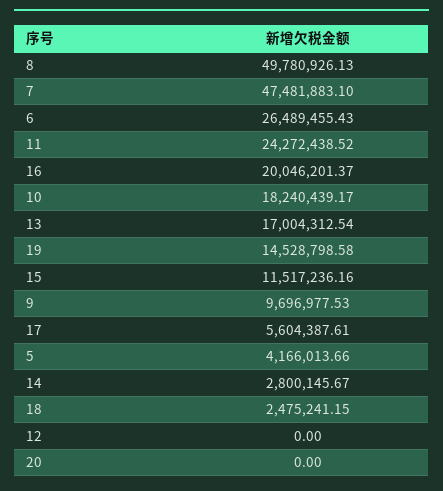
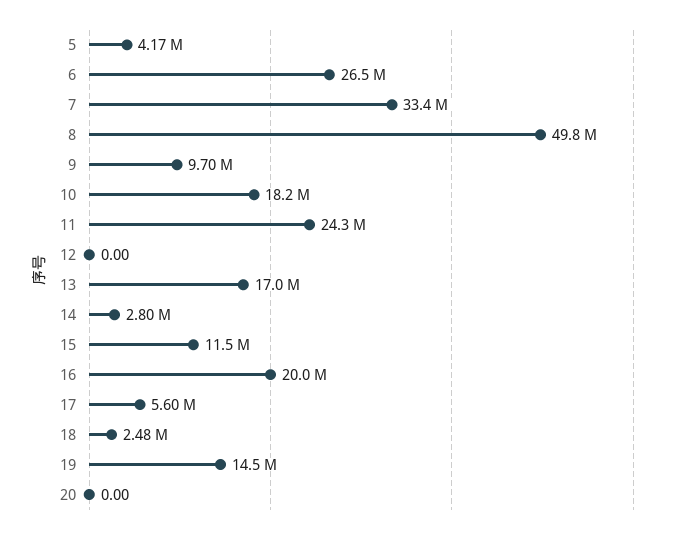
7: 47481883.1 -> 33400000

